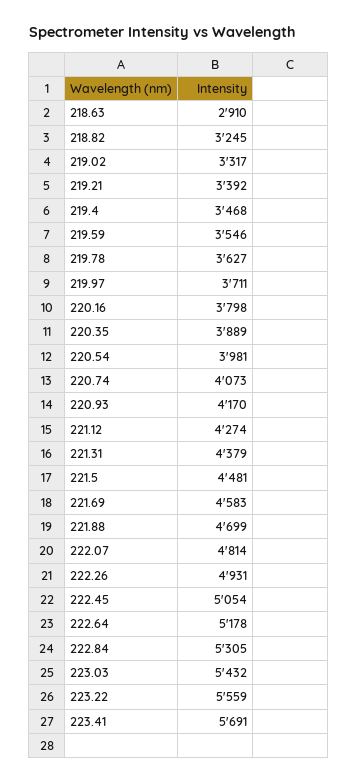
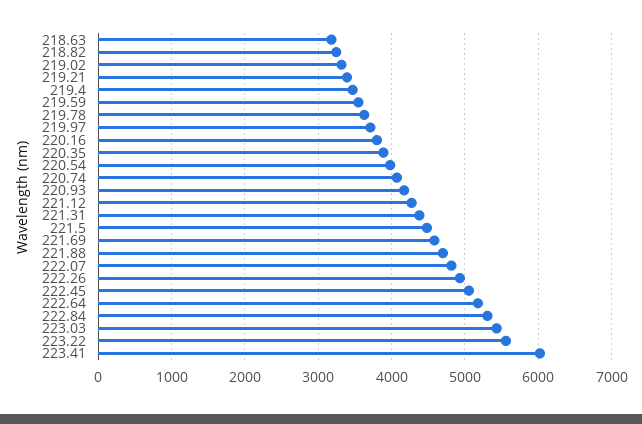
218.63: 2910 -> 3200
223.41: 5691 -> 6000

